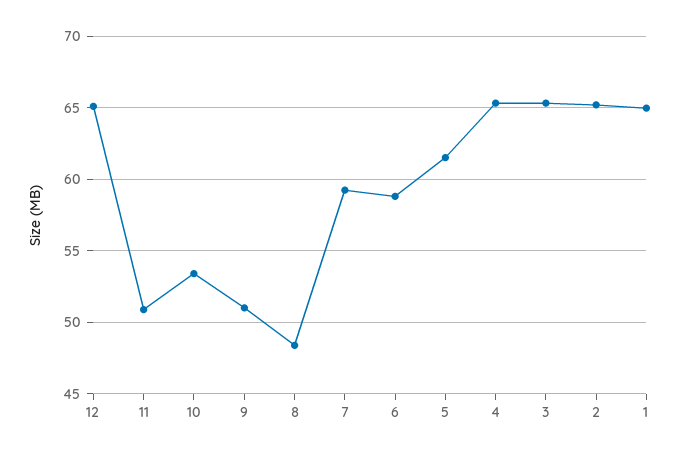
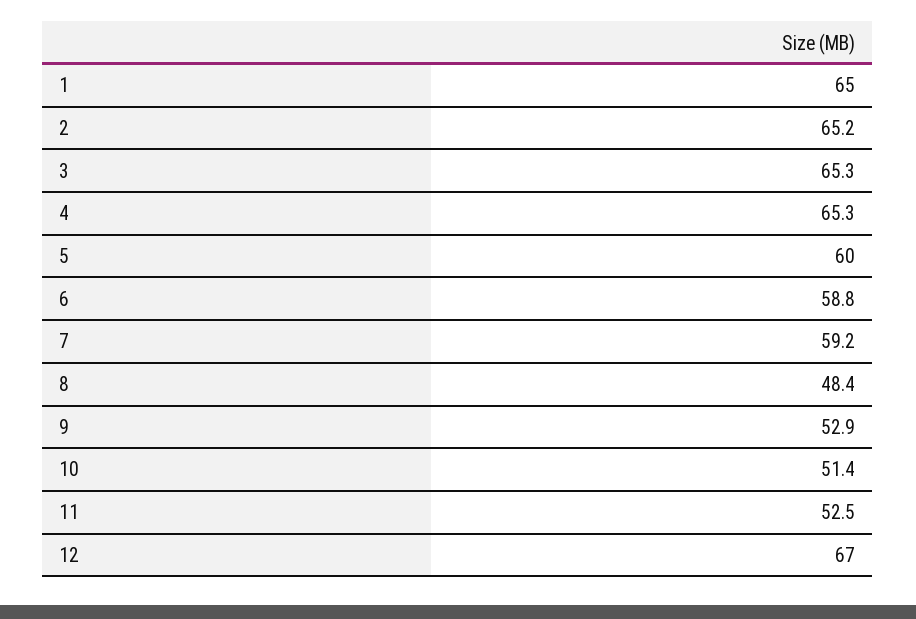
12: 65 -> 67
11: 51 -> 52.5
10: 53.5 -> 51.4
9: 51 -> 52.9
5: 61.5 -> 60

